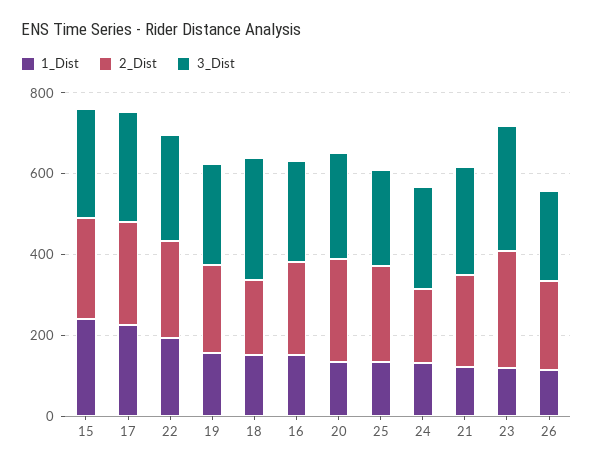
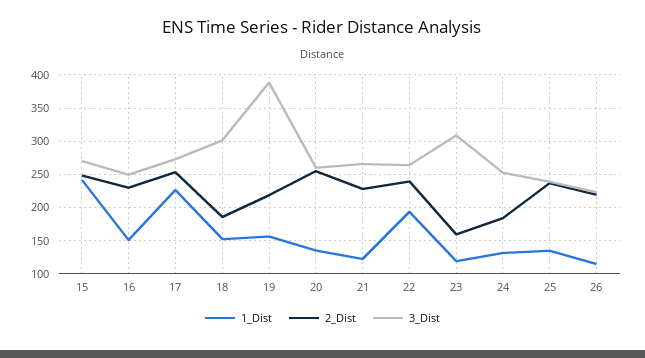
3_Dist, 19: 250 -> 390
2_Dist, 23: 300 -> 160

